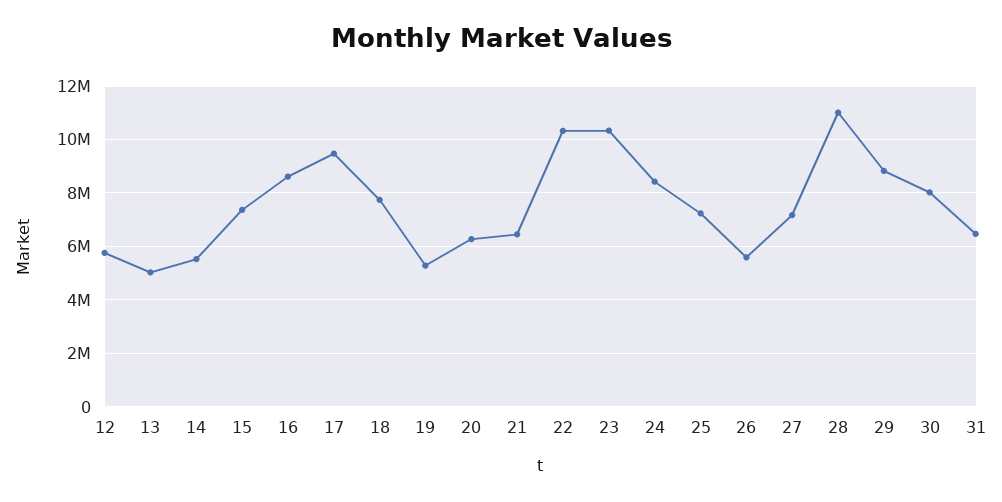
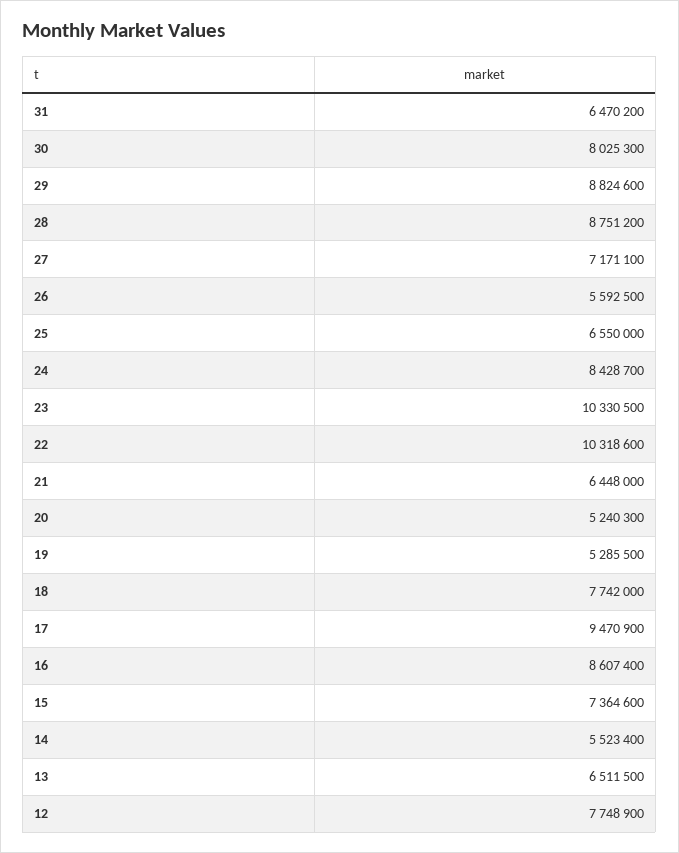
12: 5750000 -> 7748900
13: 5000000 -> 6511500
20: 6250000 -> 5240300
25: 7250000 -> 6550000
28: 11000000 -> 8751200

